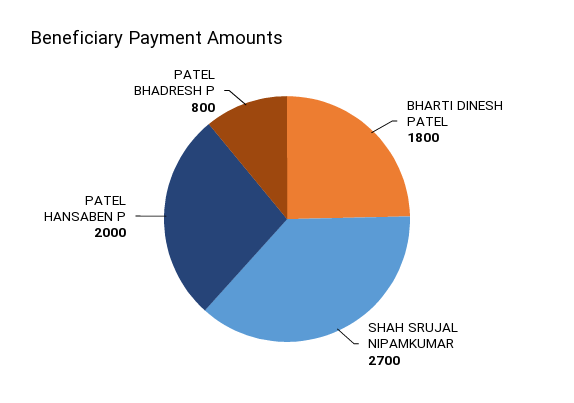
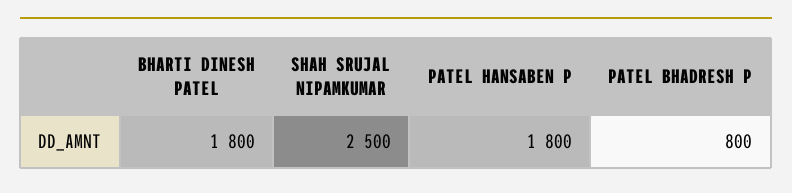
SHAH SRUJAL NIPAMKUMAR: 2700 -> 2500
PATEL HANSABEN P: 2000 -> 1800

